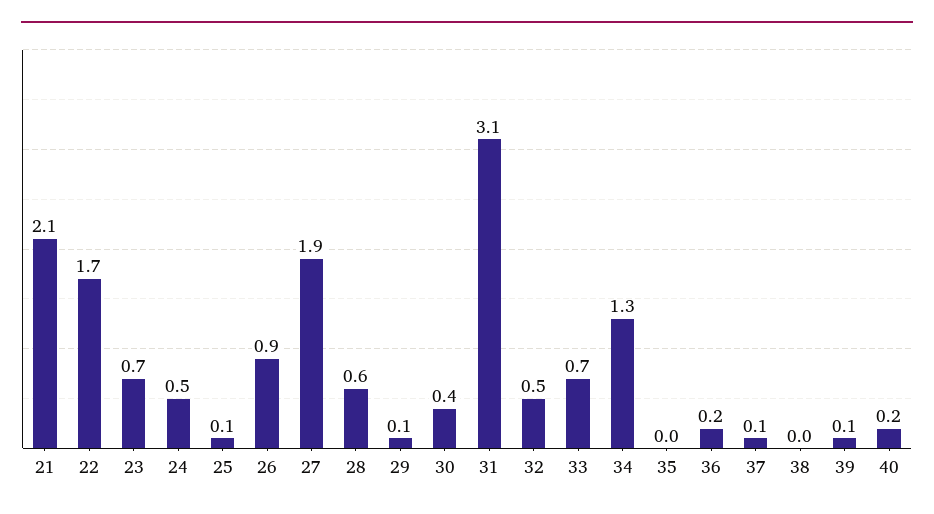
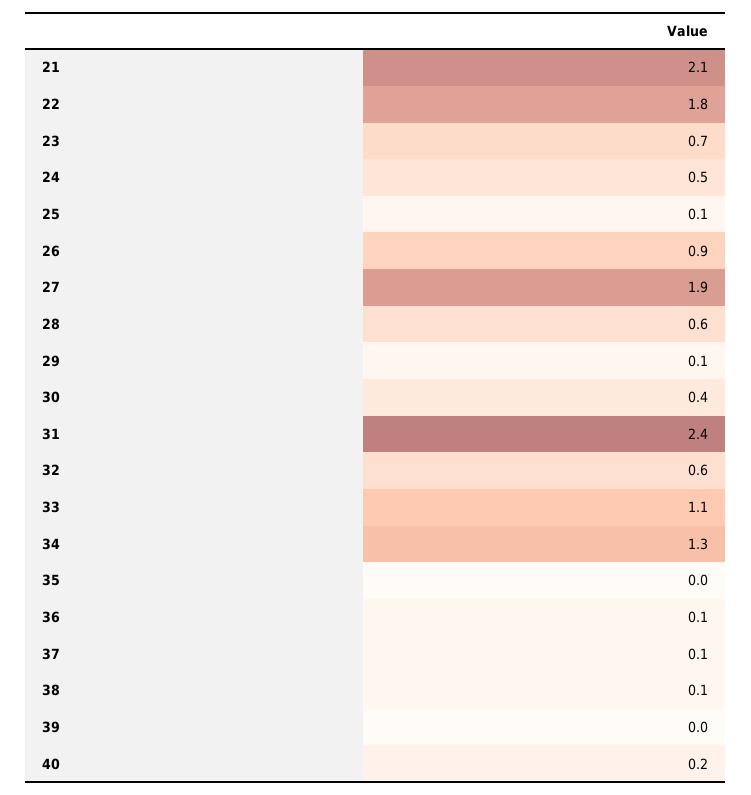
22: 1.7 -> 1.8
31: 3.1 -> 2.4
32: 0.5 -> 0.6
33: 0.7 -> 1.1
36: 0.2 -> 0.1
38: 0 -> 0.1
39: 0.1 -> 0

